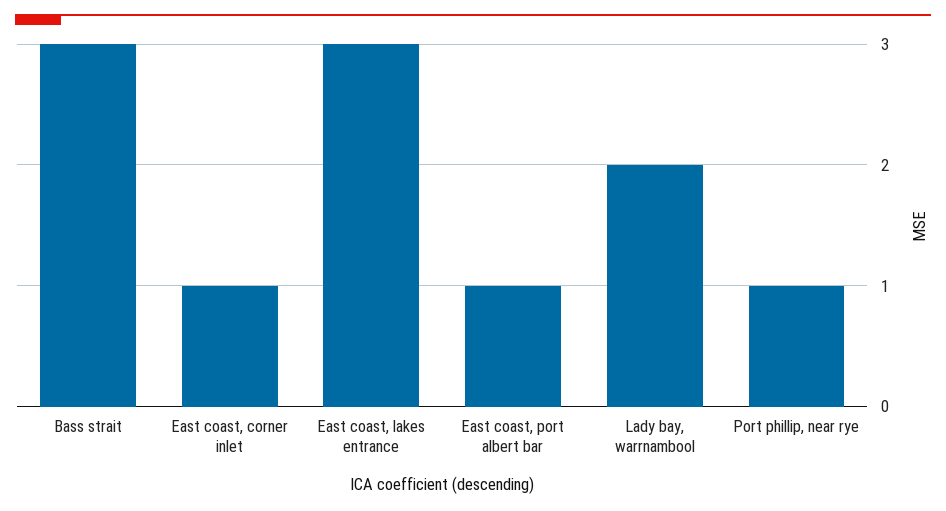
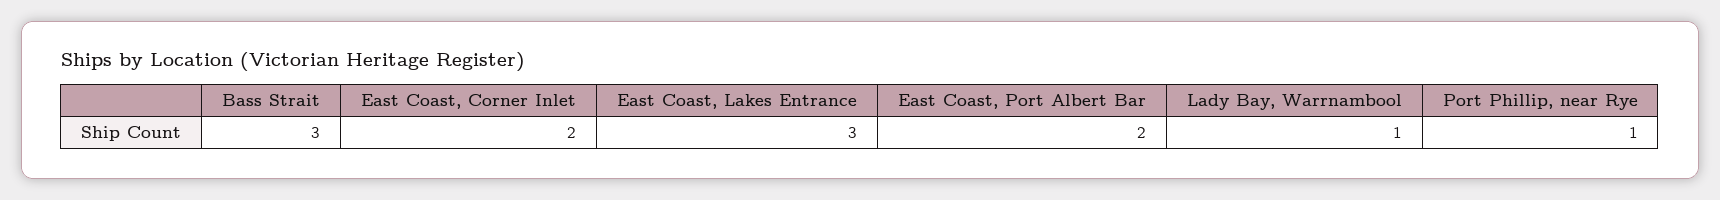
East coast, corner inlet: 1 -> 2
East coast, port albert bar: 1 -> 2
Lady bay, warrnambool: 2 -> 1

